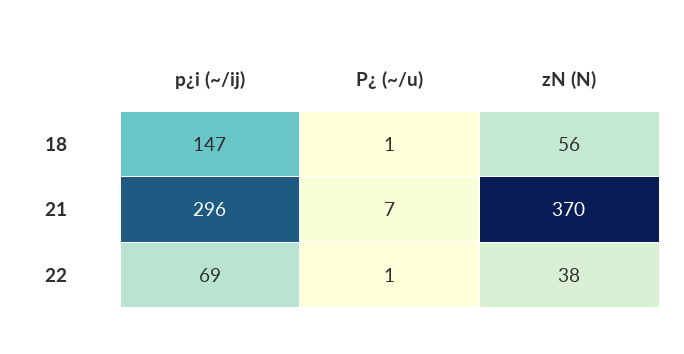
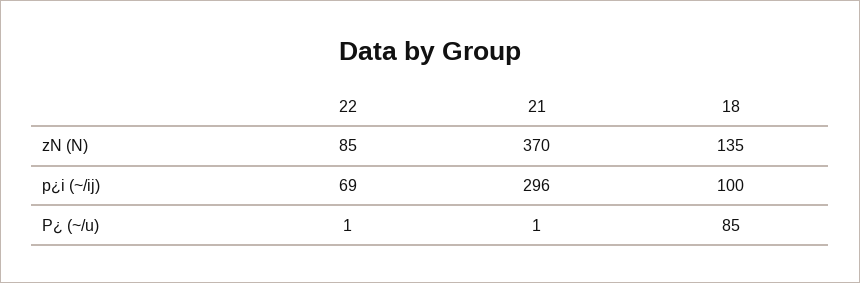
p¿i (~/ij), 18: 147 -> 100
P¿ (~/u), 18: 1 -> 85
zN (N), 18: 56 -> 135
P¿ (~/u), 21: 7 -> 1
zN (N), 22: 38 -> 85

